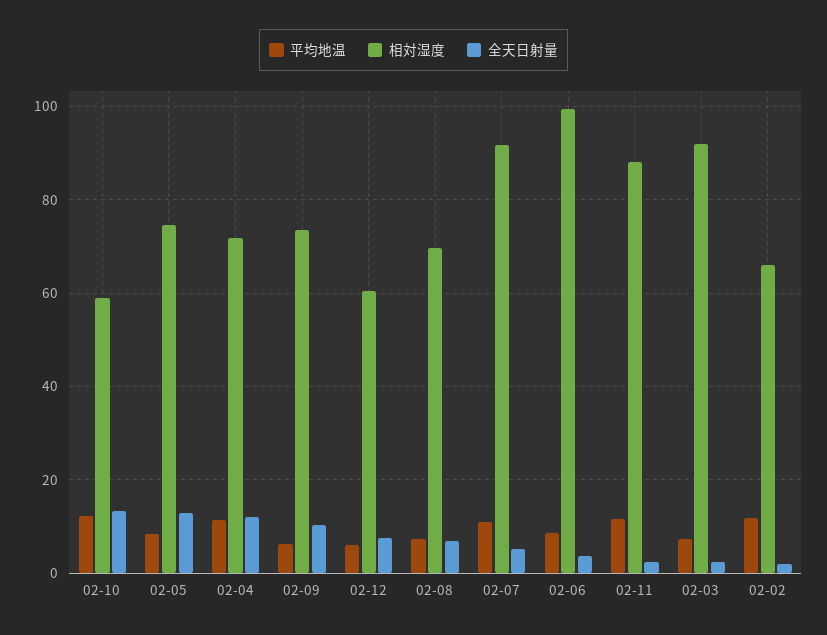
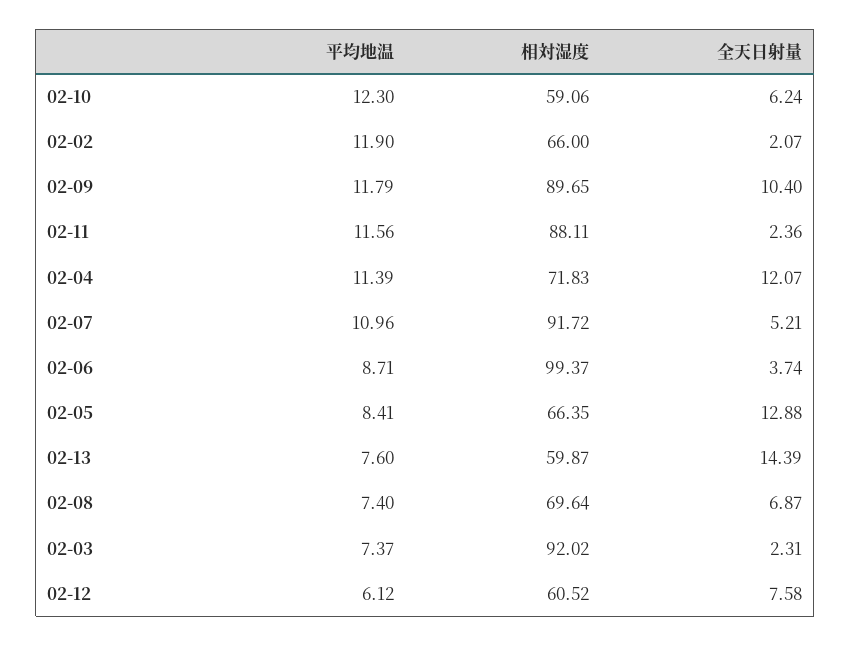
全天日射量, 02-10: 14 -> 6.24
相対湿度, 02-05: 74 -> 66.35
平均地温, 02-09: 6 -> 11.79
相対湿度, 02-09: 74 -> 89.65
平均地温, 02-13: none -> 7.6
相対湿度, 02-13: none -> 59.87
全天日射量, 02-13: none -> 14.39

